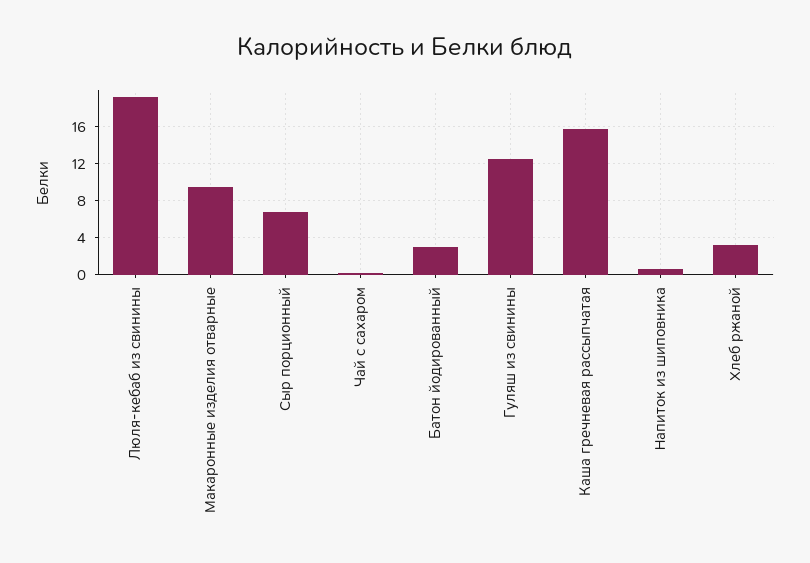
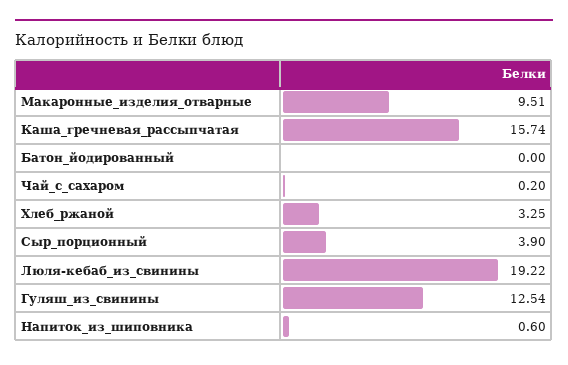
Сыр порционный: 7 -> 3.9
Батон йодированный: 3 -> 0

